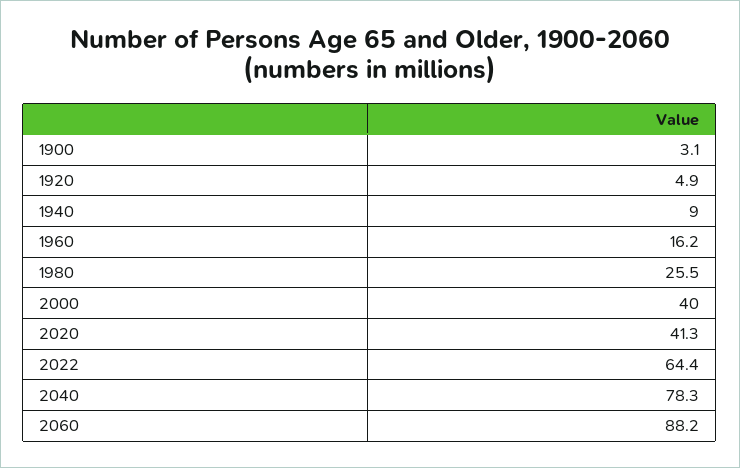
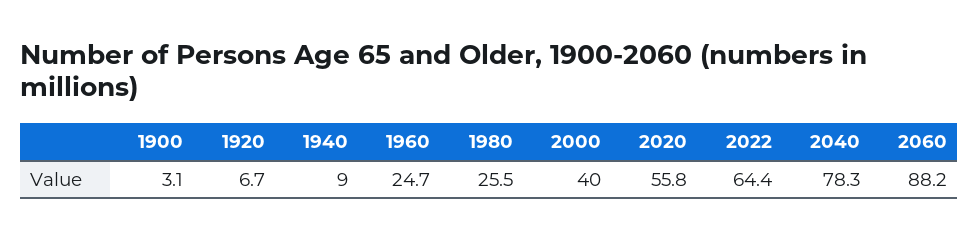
1920: 4.9 -> 6.7
1960: 16.2 -> 24.7
2020: 41.3 -> 55.8

